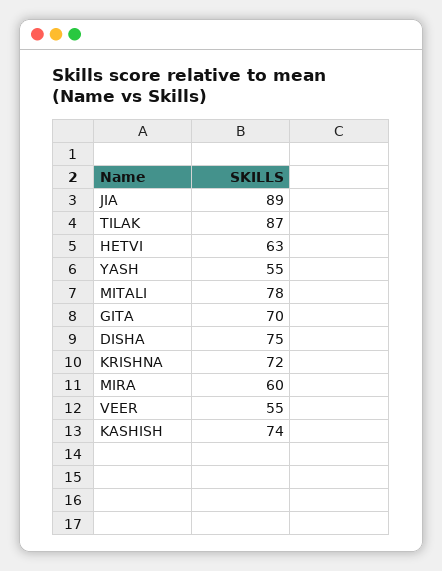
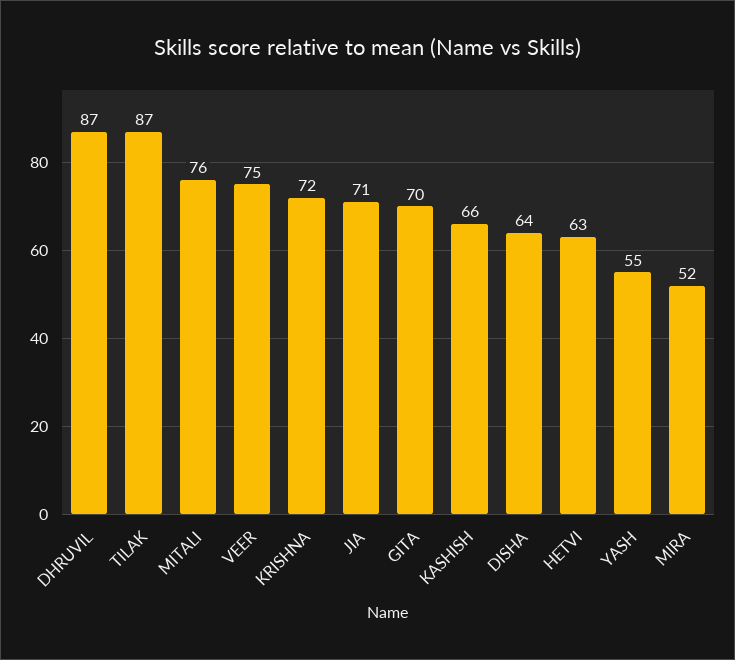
JIA: 89 -> 71
MITALI: 78 -> 76
DISHA: 75 -> 64
MIRA: 60 -> 52
VEER: 55 -> 75
KASHISH: 74 -> 66
DHRUVIL: none -> 87

